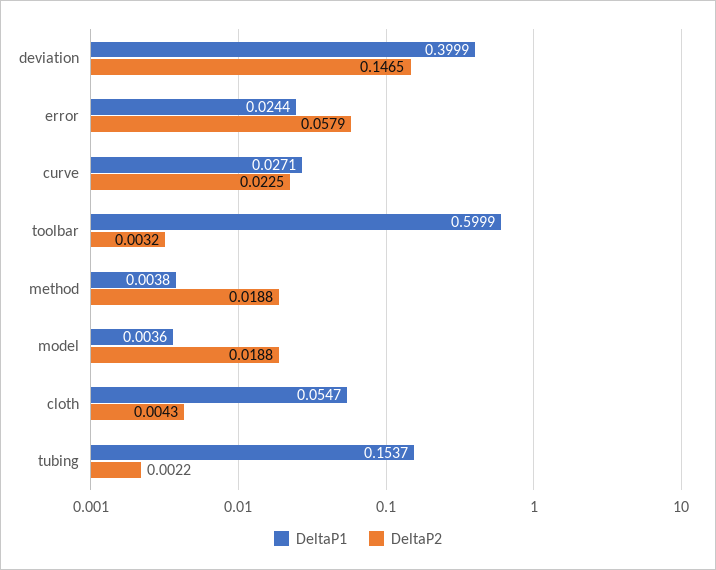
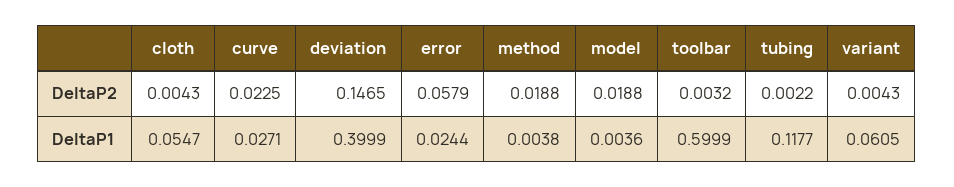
DeltaP1, tubing: 0.1537 -> 0.1177
DeltaP2, variant: none -> 0.0043
DeltaP1, variant: none -> 0.0605

